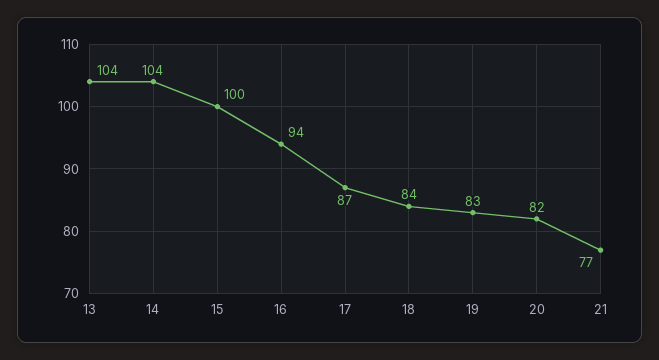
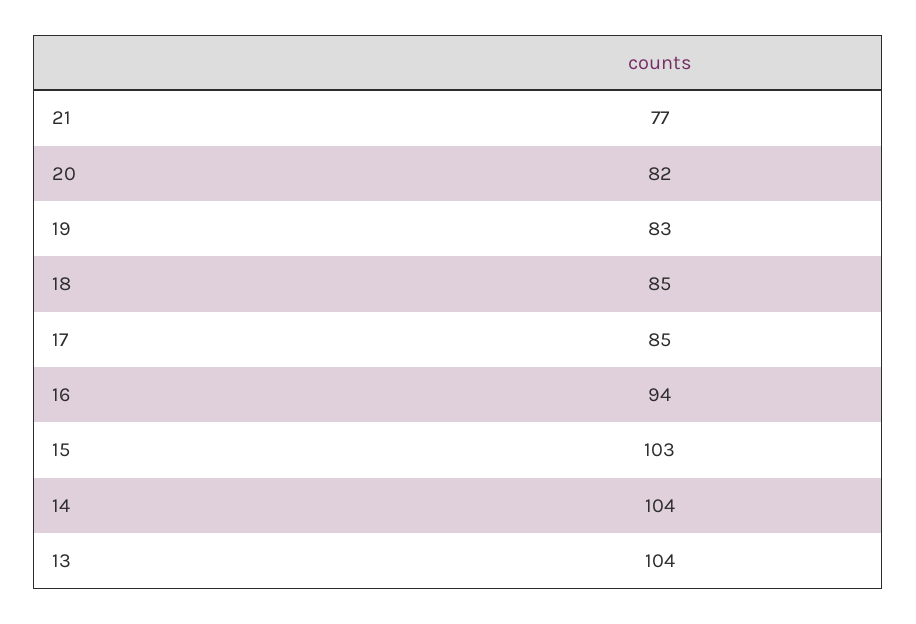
15: 100 -> 103
17: 87 -> 85
18: 84 -> 85

